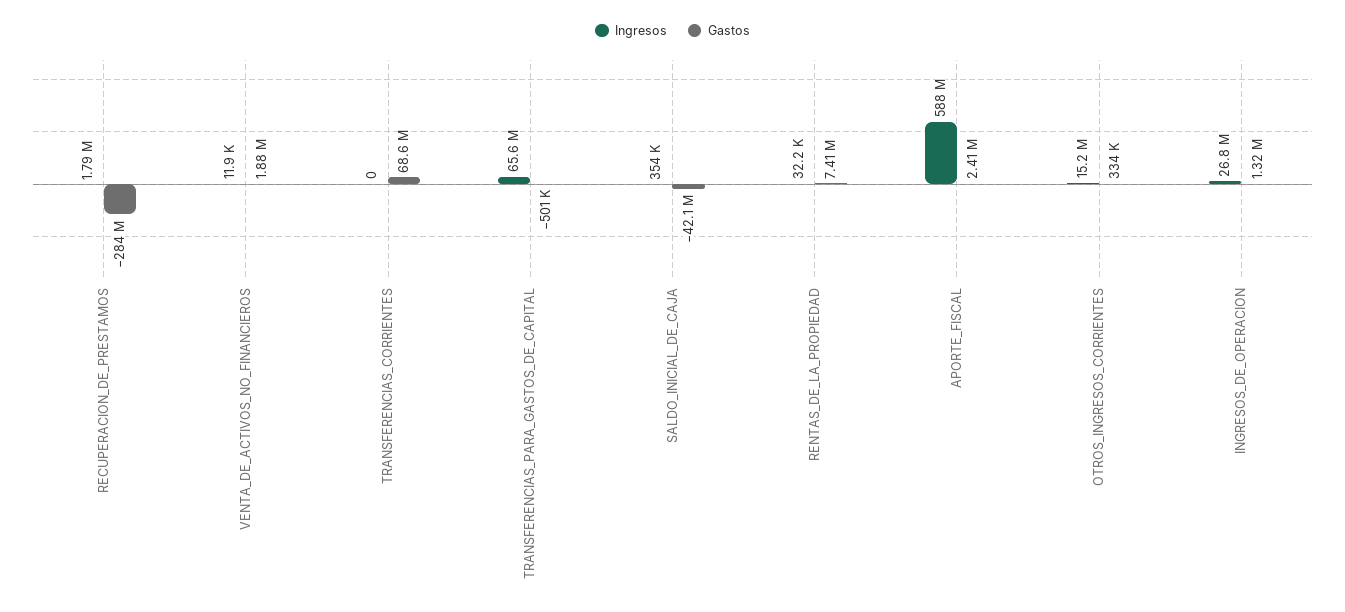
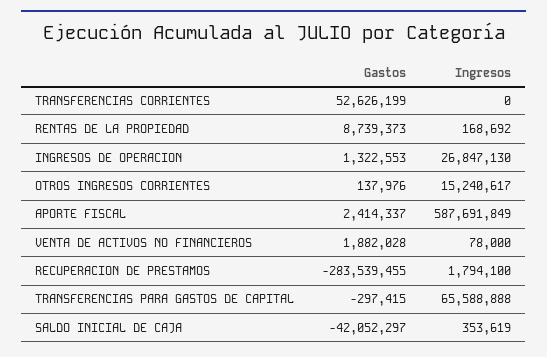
Ingresos, VENTA_DE_ACTIVOS_NO_FINANCIEROS: 11900 -> 78000
Gastos, TRANSFERENCIAS_CORRIENTES: 68600000 -> 52626199
Gastos, TRANSFERENCIAS_PARA_GASTOS_DE_CAPITAL: -501000 -> -297415
Ingresos, RENTAS_DE_LA_PROPIEDAD: 32200 -> 168692
Gastos, RENTAS_DE_LA_PROPIEDAD: 7410000 -> 8739373
Gastos, OTROS_INGRESOS_CORRIENTES: 334000 -> 137976

